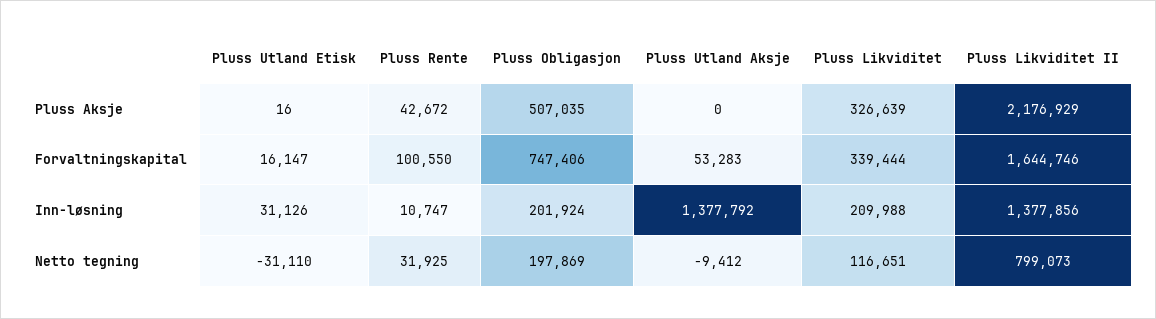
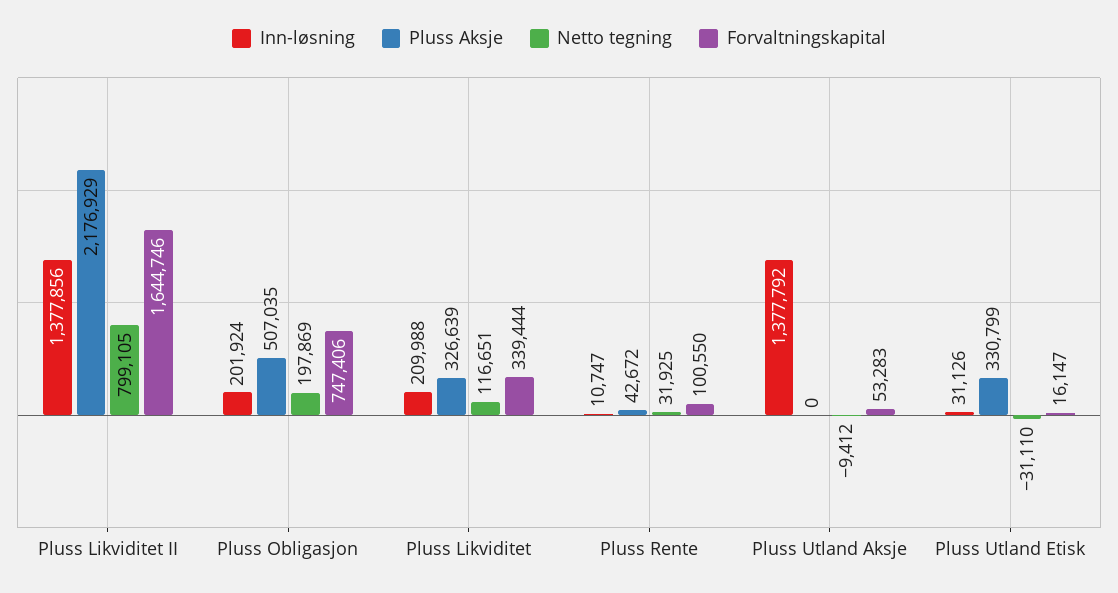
Pluss Aksje, Pluss Utland Etisk: 16 -> 330799
Netto tegning, Pluss Likviditet II: 799073 -> 799105

